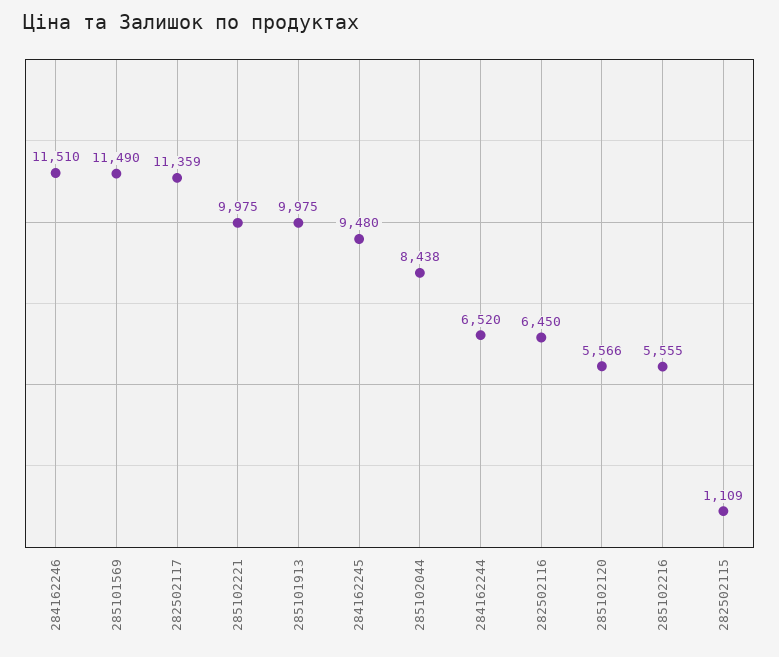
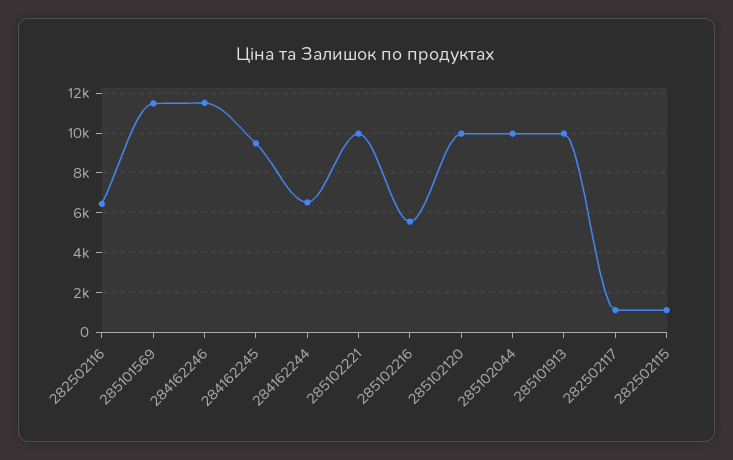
282502117: 11359 -> 1000
285102044: 8438 -> 10000
285102120: 5566 -> 10000

